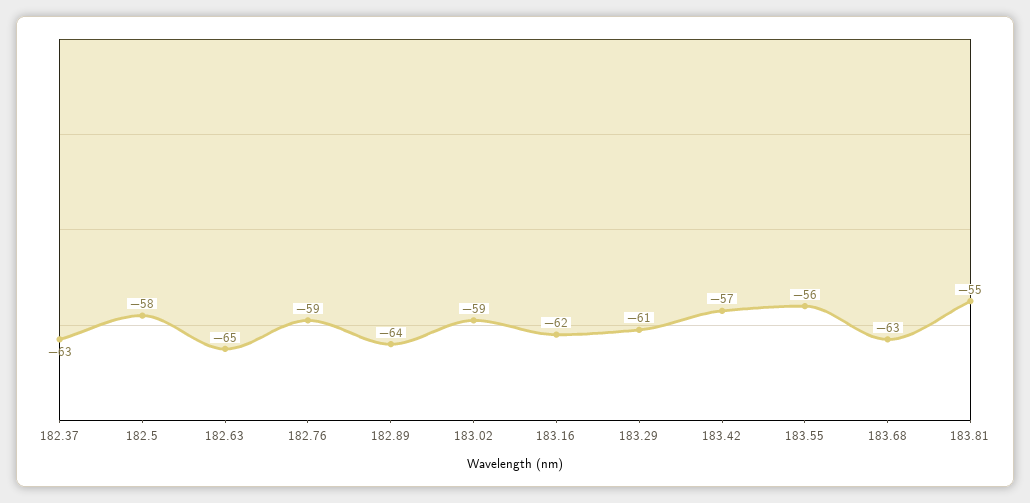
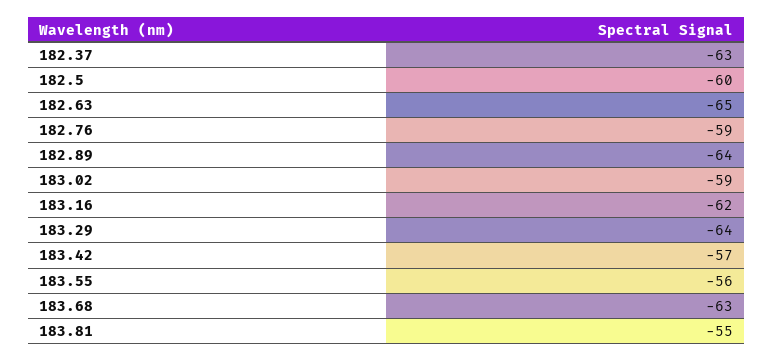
182.5: -58 -> -60
183.29: -61 -> -64

